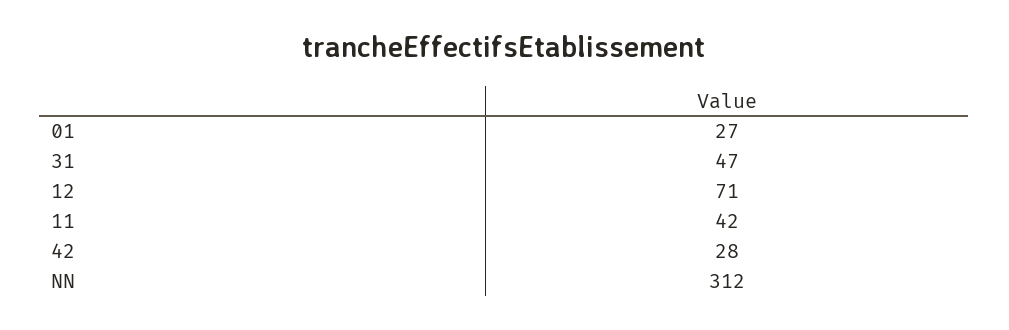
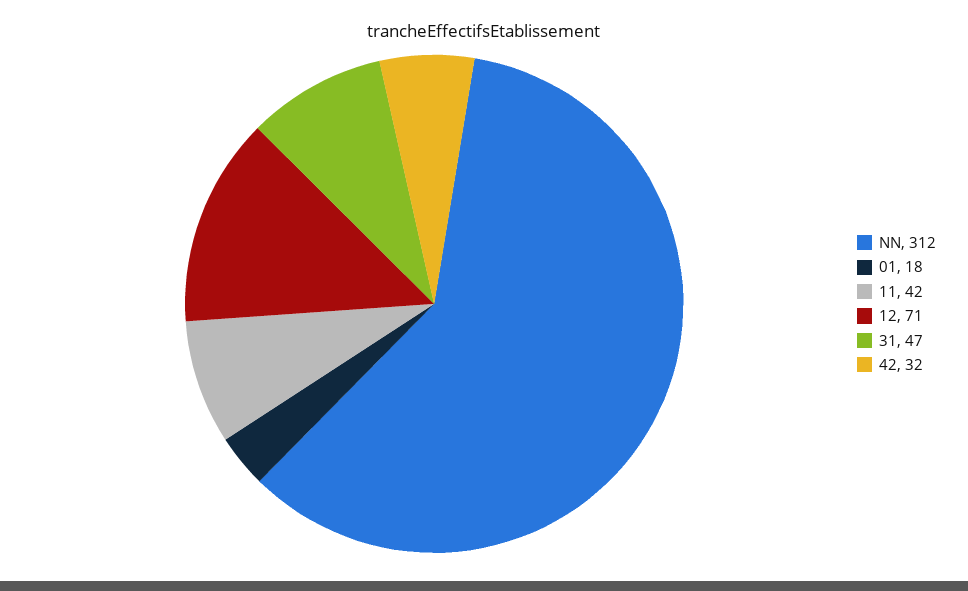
01: 27 -> 18
42: 28 -> 32

